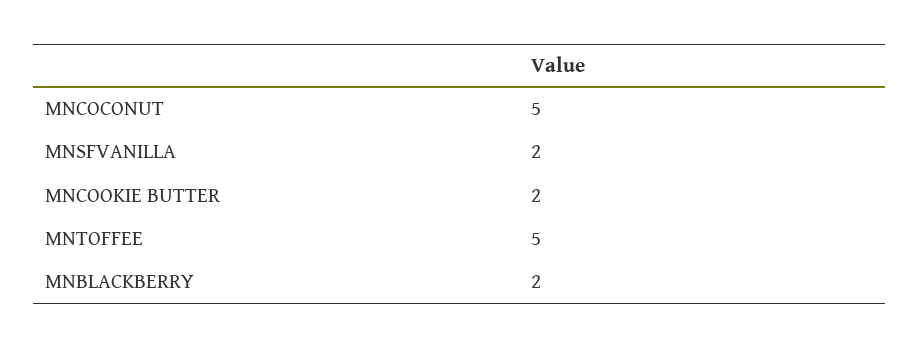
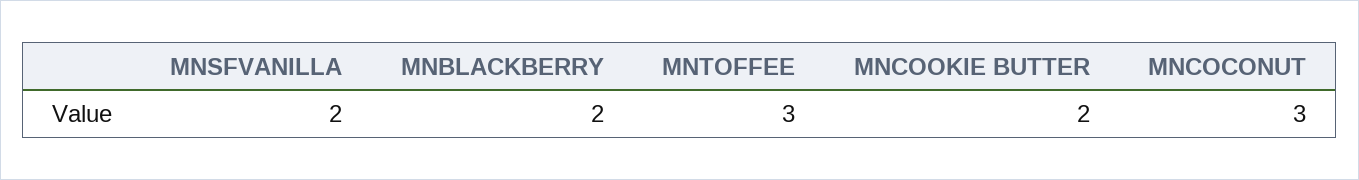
MNCOCONUT: 5 -> 3
MNTOFFEE: 5 -> 3

